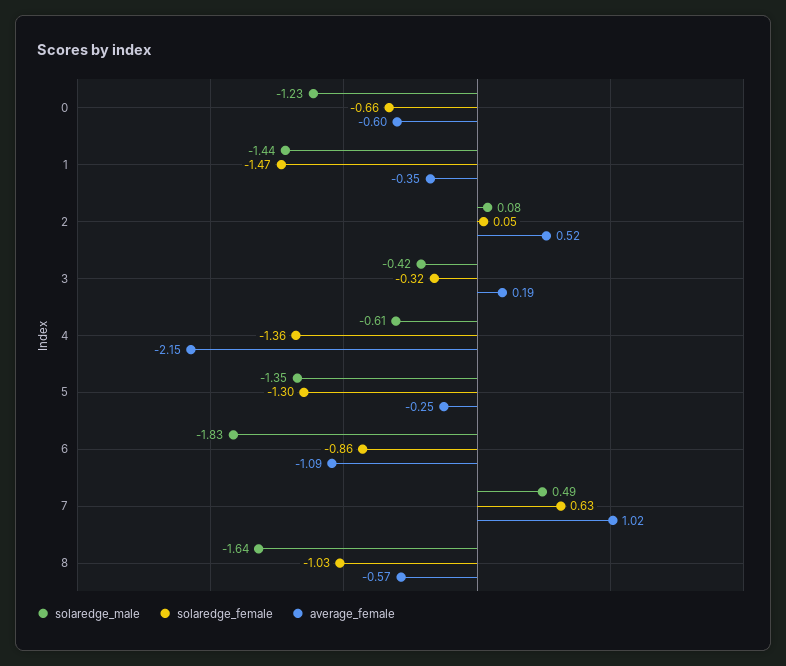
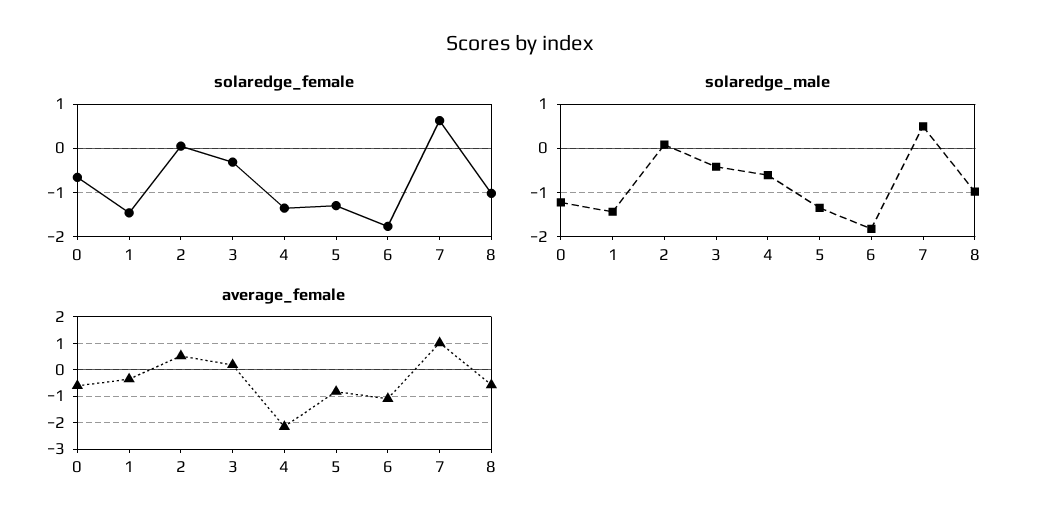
average_female, 5: -0.25 -> -0.75
solaredge_female, 6: -0.86 -> -1.8
solaredge_male, 8: -1.64 -> -1

